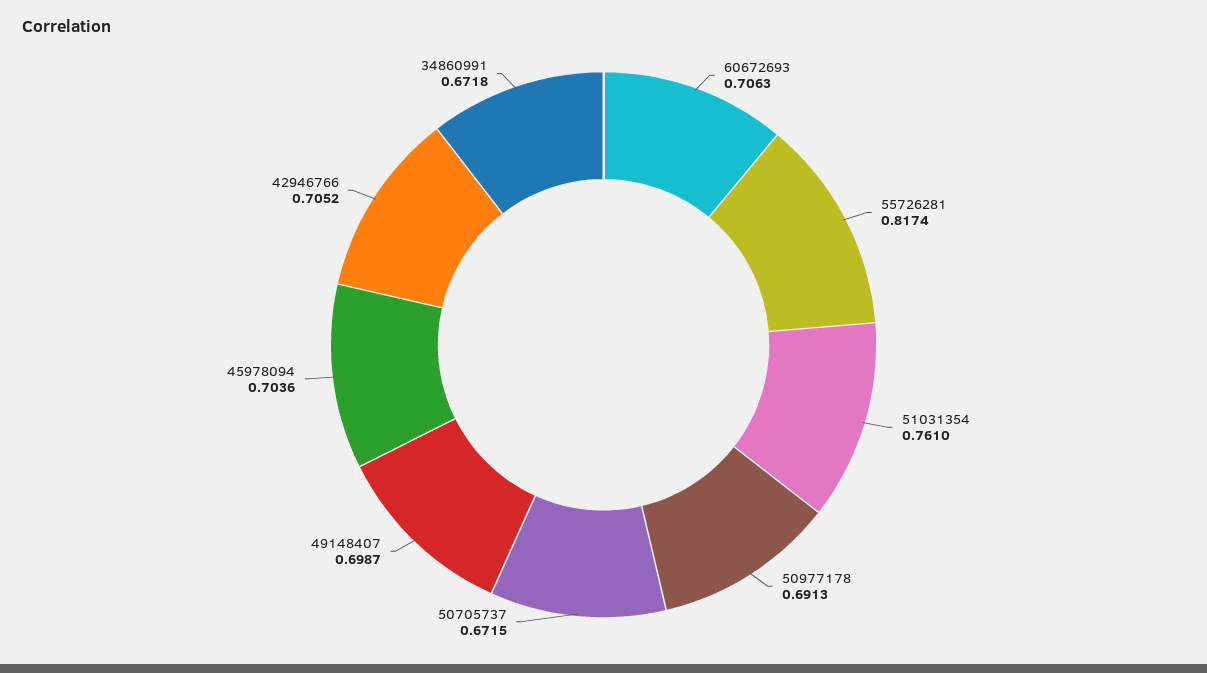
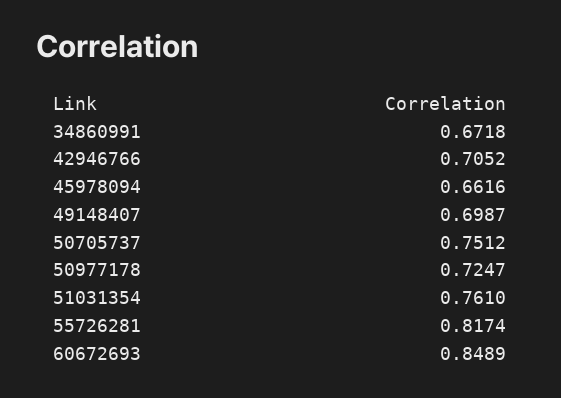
60672693: 0.7063 -> 0.8489
50977178: 0.6913 -> 0.7247
50705737: 0.6715 -> 0.7512
45978094: 0.7036 -> 0.6616

